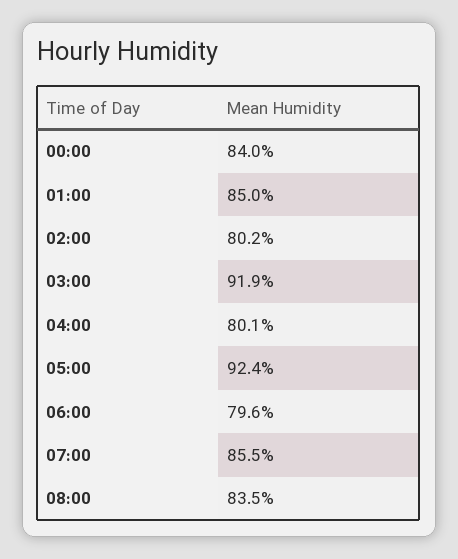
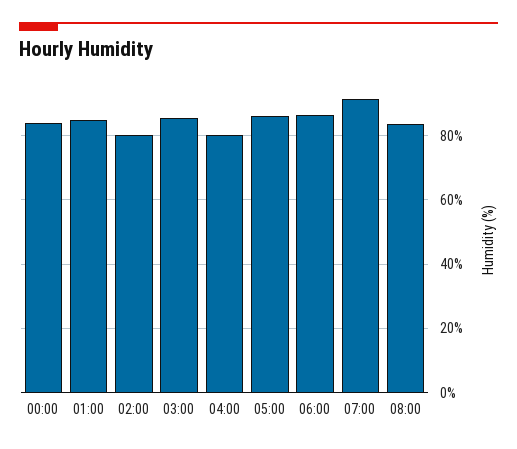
03:00: 91.9 -> 86
05:00: 92.4 -> 86
06:00: 79.6 -> 86
07:00: 85.5 -> 92

